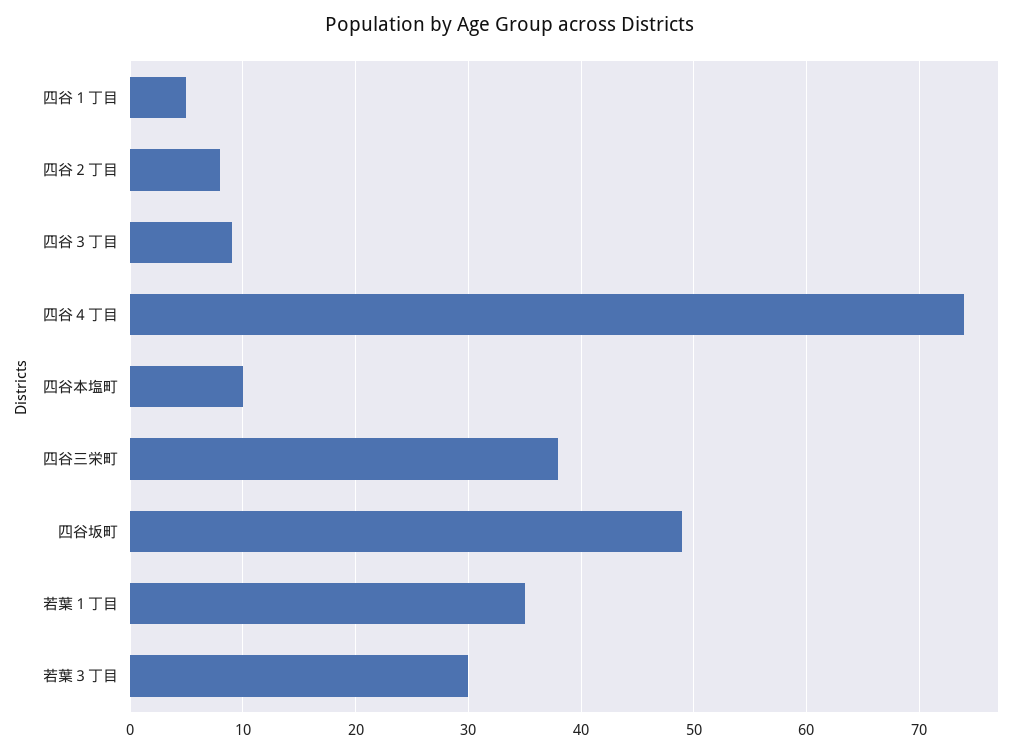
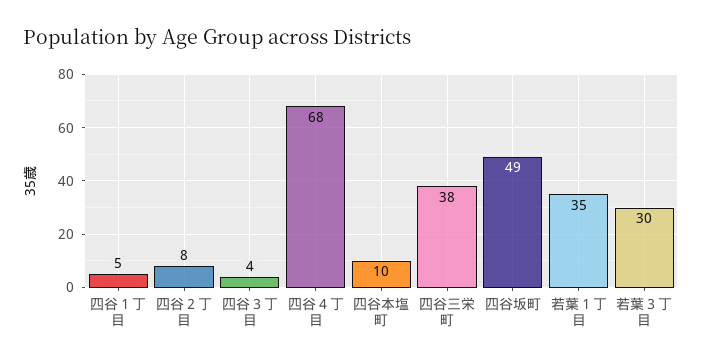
四谷３丁目: 9 -> 4
四谷４丁目: 74 -> 68

